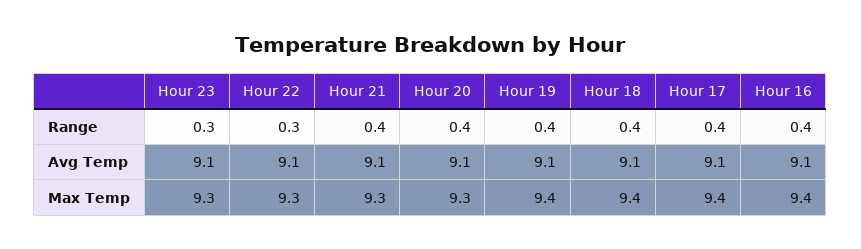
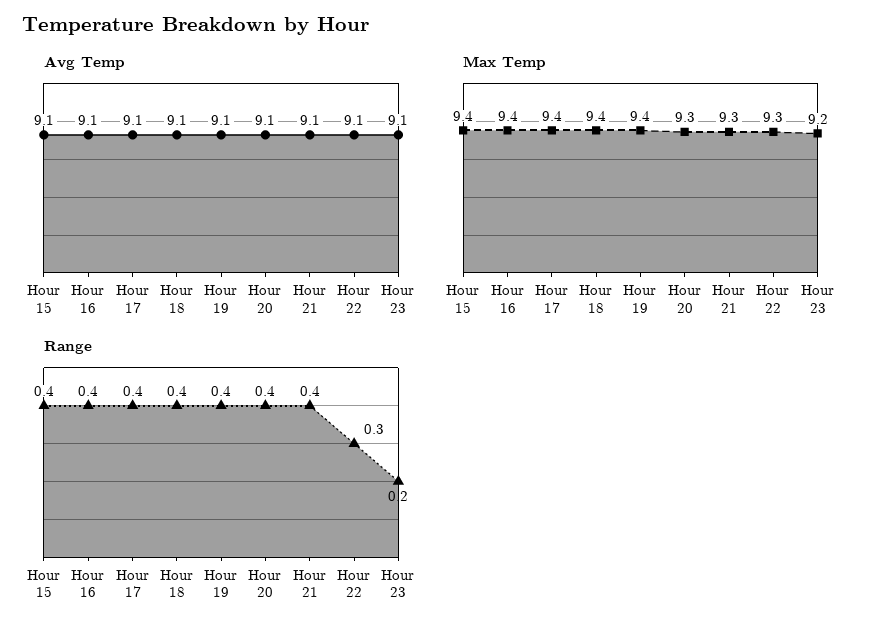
Range, Hour 23: 0.3 -> 0.2
Max Temp, Hour 23: 9.3 -> 9.2
Avg Temp, Hour 15: none -> 9.1
Max Temp, Hour 15: none -> 9.4
Range, Hour 15: none -> 0.4

